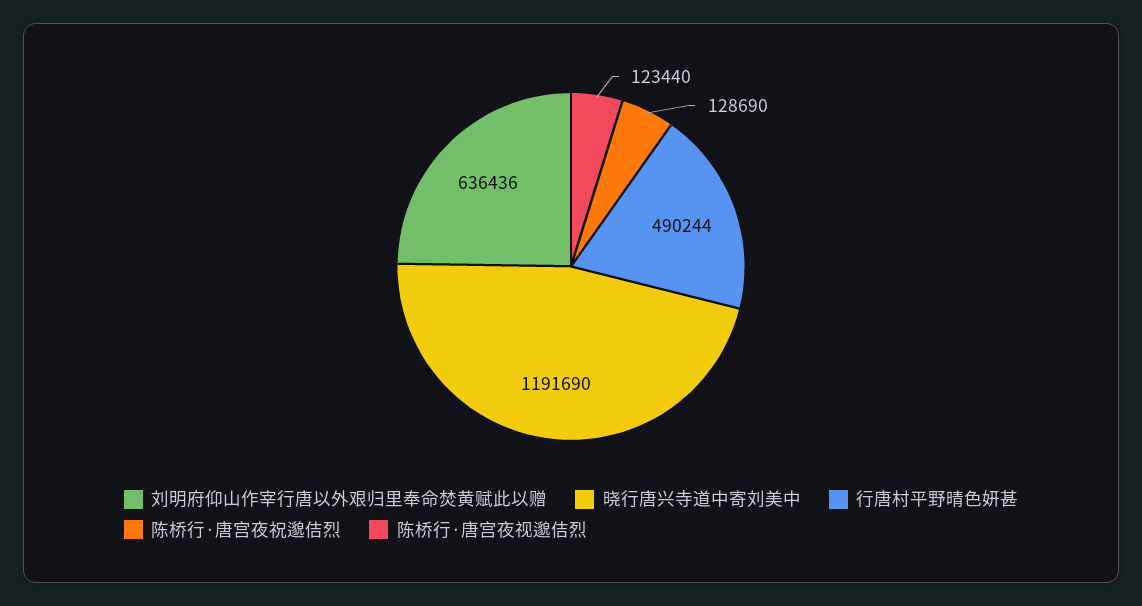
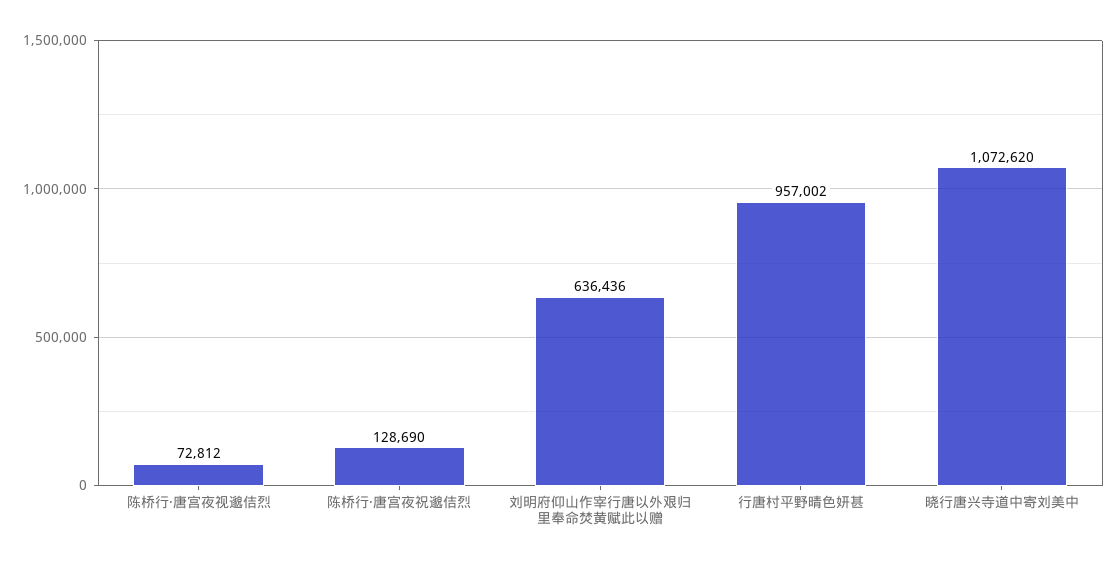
晓行唐兴寺道中寄刘美中: 1191690 -> 1072620
行唐村平野晴色妍甚: 490244 -> 957002
陈桥行·唐宫夜视邈佶烈: 123440 -> 72812

